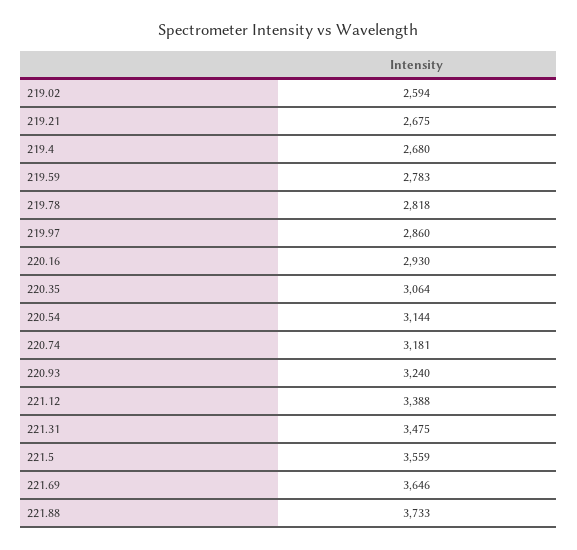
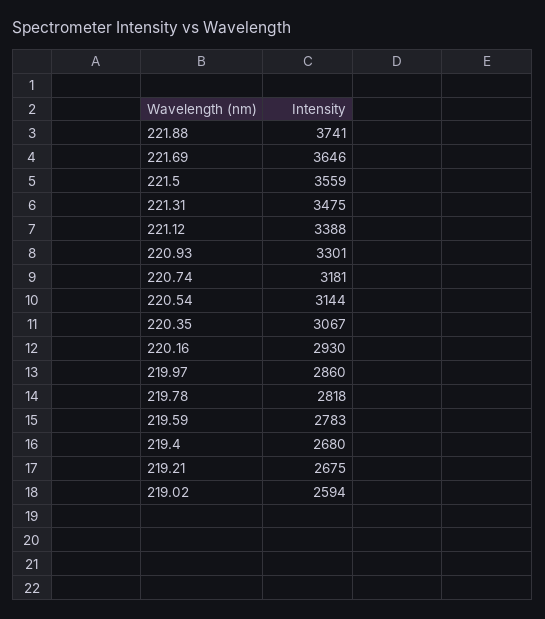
220.35: 3064 -> 3067
220.93: 3240 -> 3301
221.88: 3733 -> 3741

